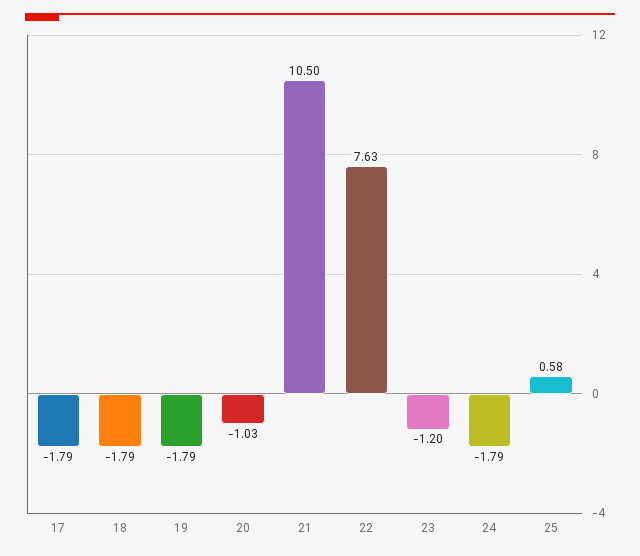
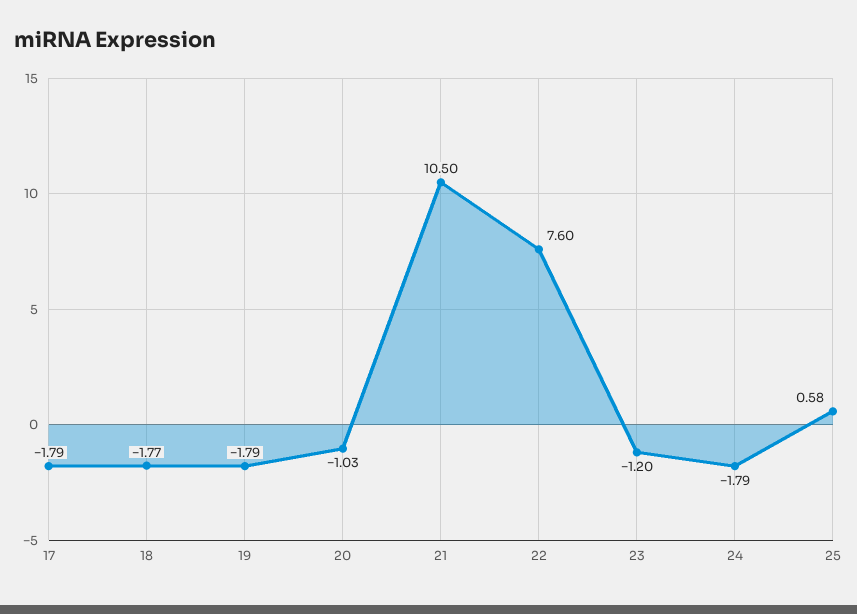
18: -1.79 -> -1.77
22: 7.63 -> 7.6

